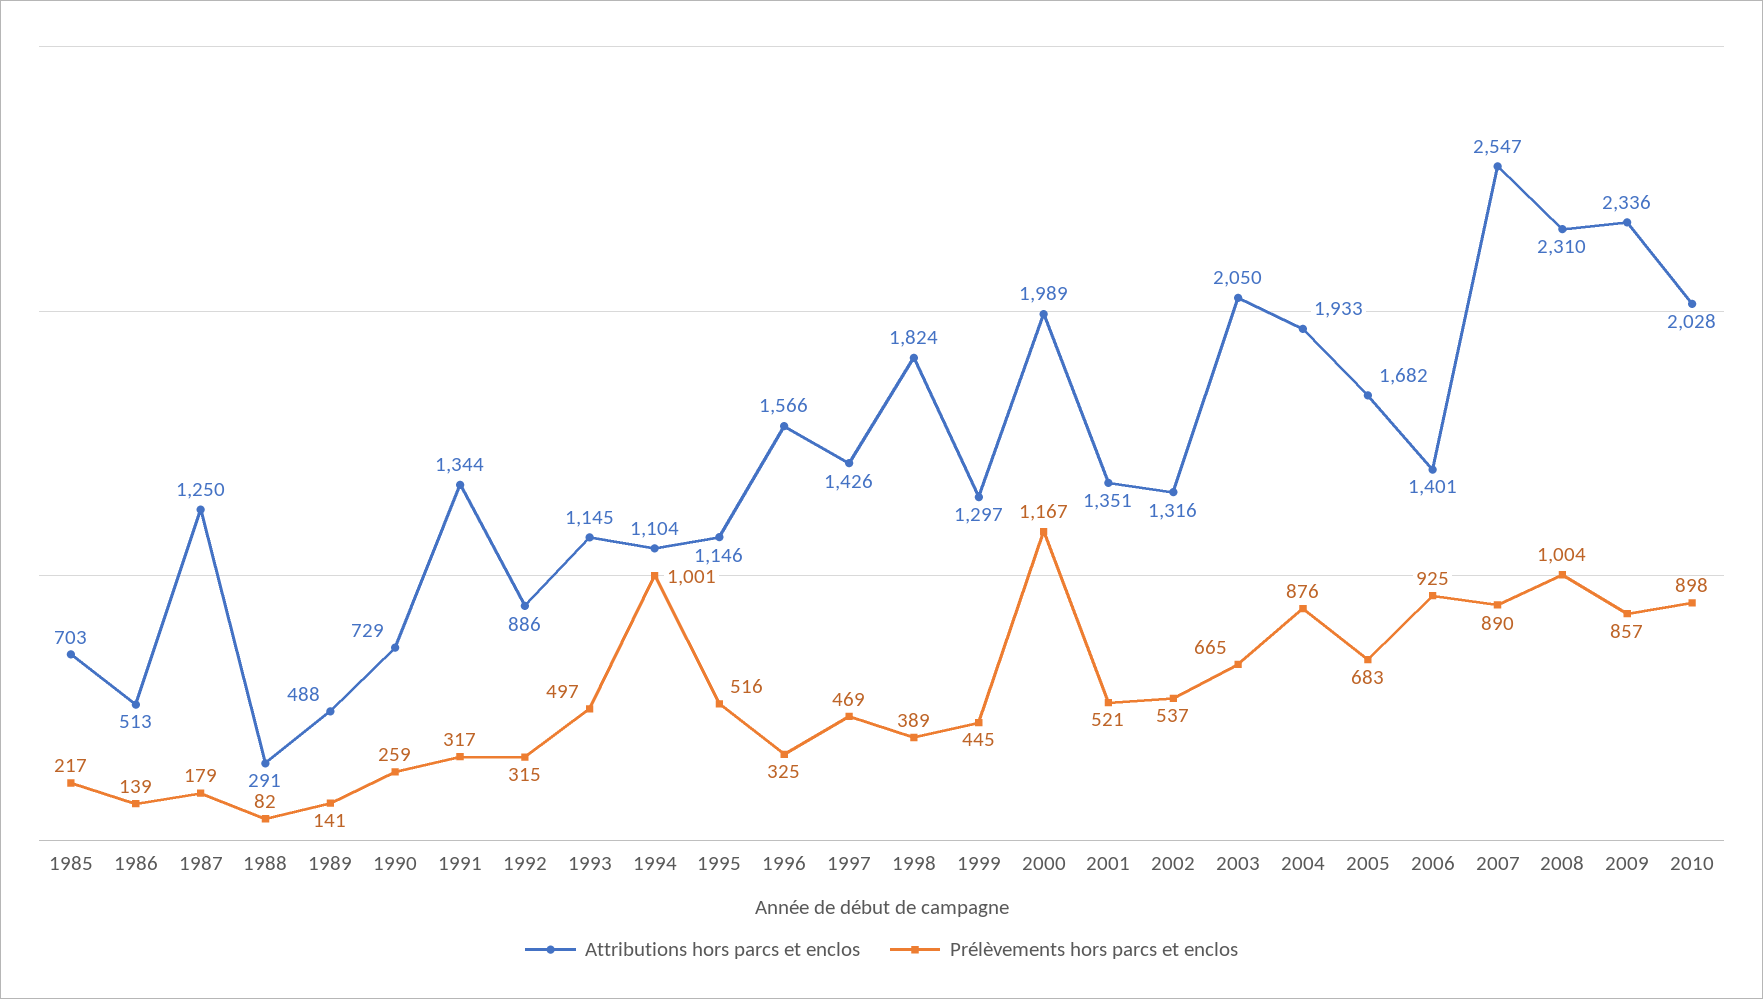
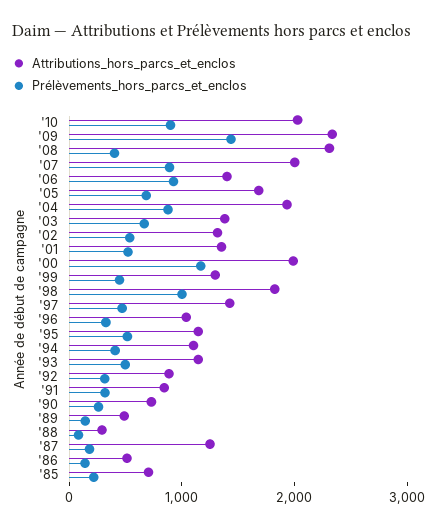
Attributions hors parcs et enclos, 1991: 1344 -> 800
Prélèvements hors parcs et enclos, 1994: 1001 -> 400
Attributions hors parcs et enclos, 1996: 1566 -> 1000
Prélèvements hors parcs et enclos, 1998: 389 -> 1000
Attributions hors parcs et enclos, 2003: 2050 -> 1400
Attributions hors parcs et enclos, 2007: 2547 -> 2000
Prélèvements hors parcs et enclos, 2008: 1004 -> 400
Prélèvements hors parcs et enclos, 2009: 857 -> 1400

